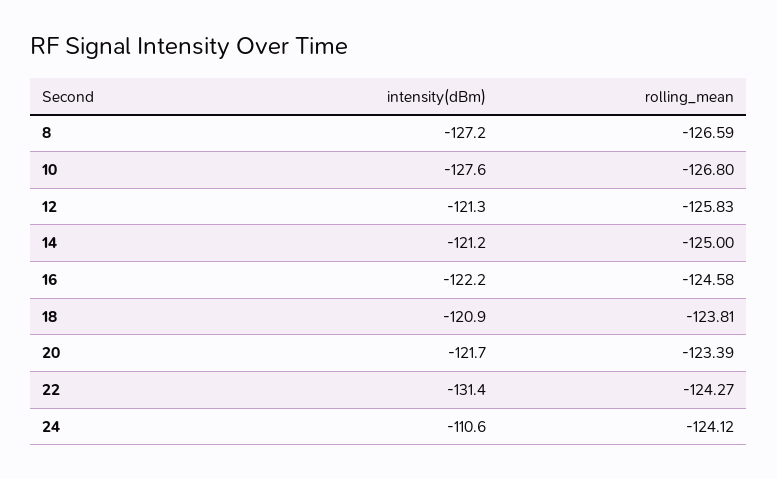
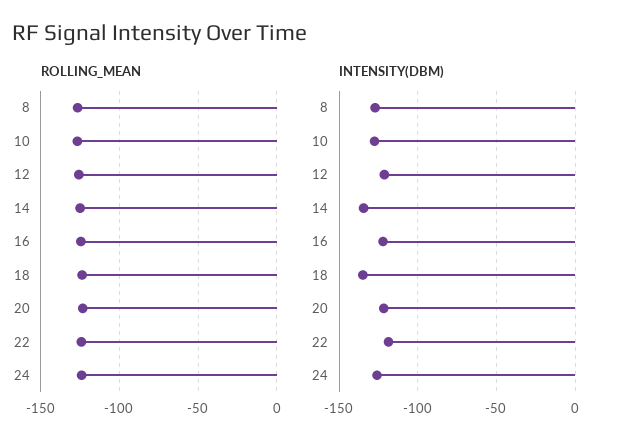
intensity(dBm), 14: -121.2 -> -135
intensity(dBm), 18: -120.9 -> -135
intensity(dBm), 22: -131.4 -> -120
intensity(dBm), 24: -110.6 -> -125

